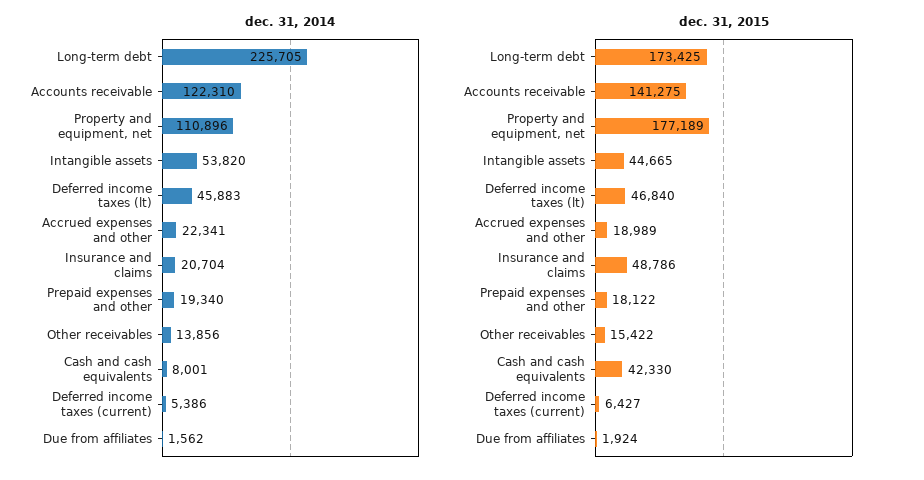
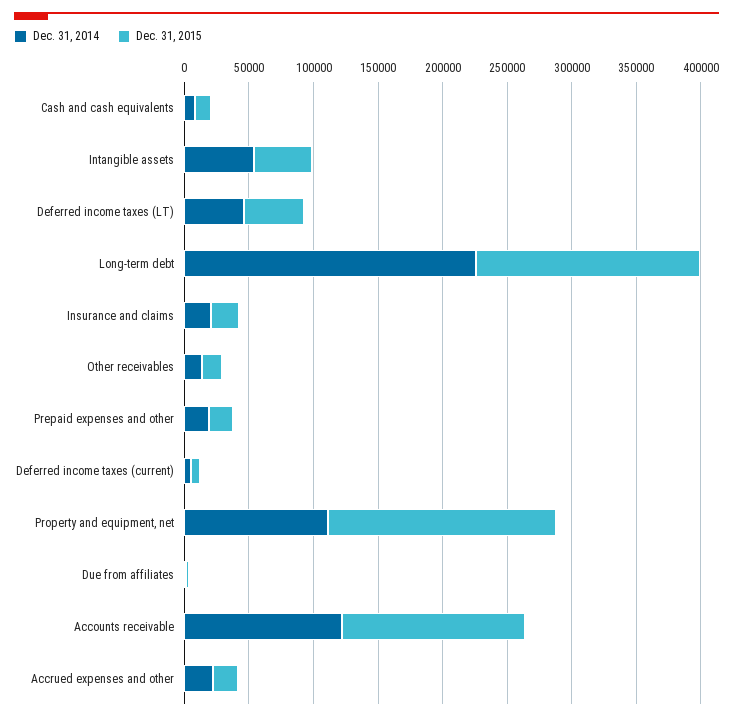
dec. 31, 2015, Insurance and claims: 48786 -> 20000
dec. 31, 2015, Cash and cash equivalents: 42330 -> 10000

